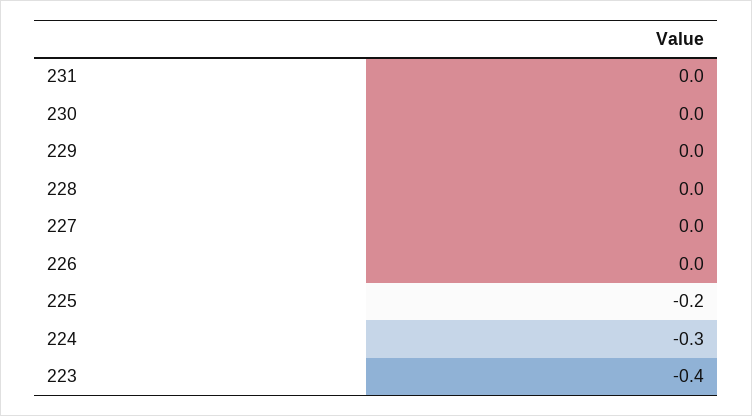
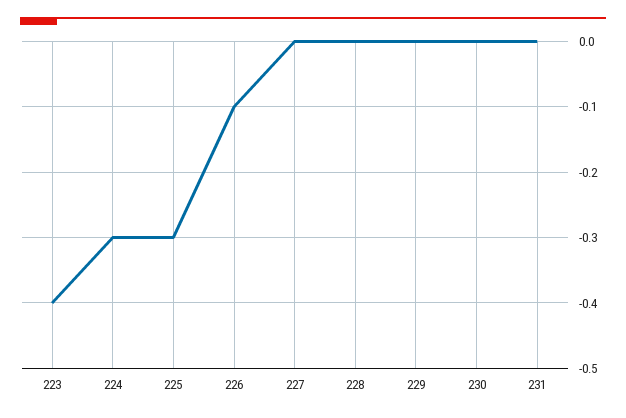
226: 0 -> -0.1
225: -0.2 -> -0.3

